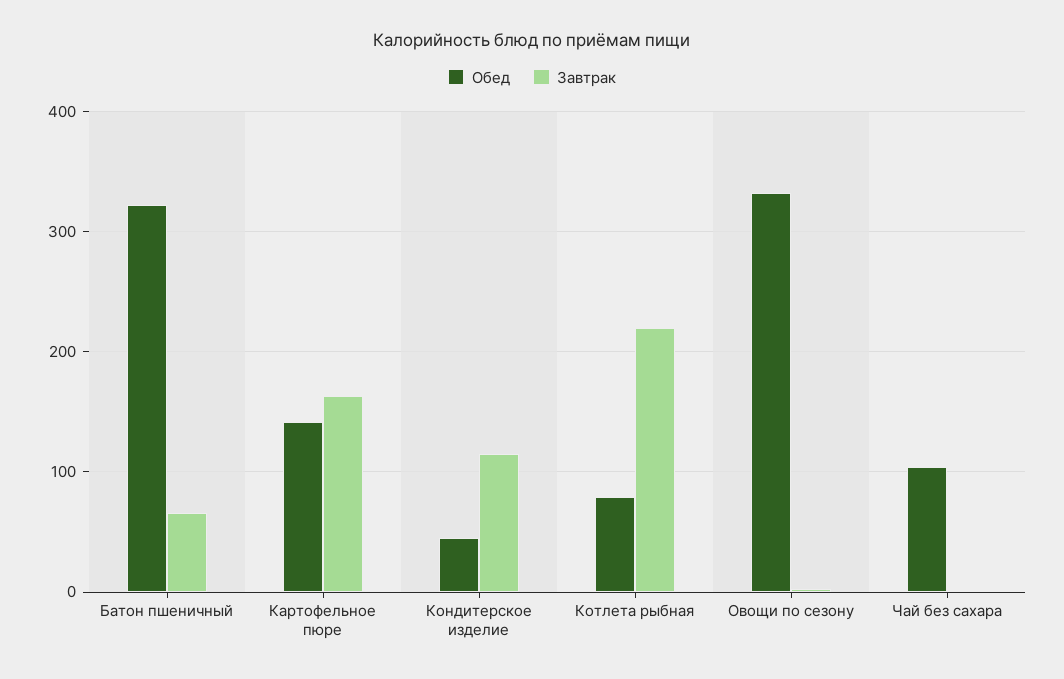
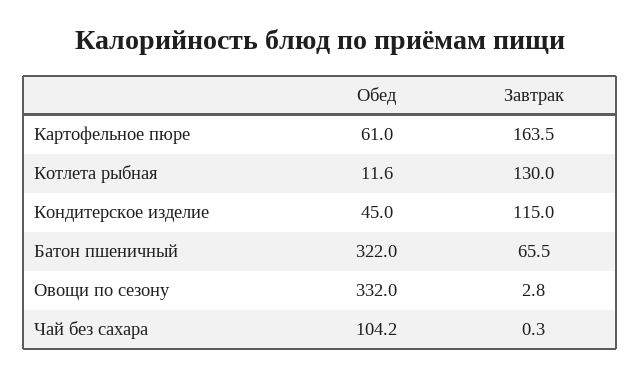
Обед, Картофельное пюре: 140 -> 61
Обед, Котлета рыбная: 80 -> 11.6
Завтрак, Котлета рыбная: 220 -> 130

